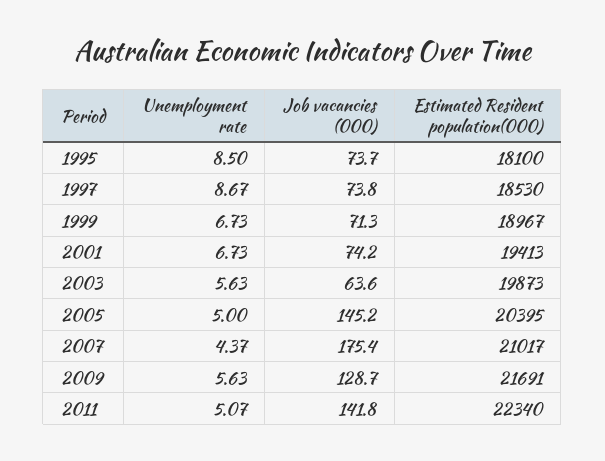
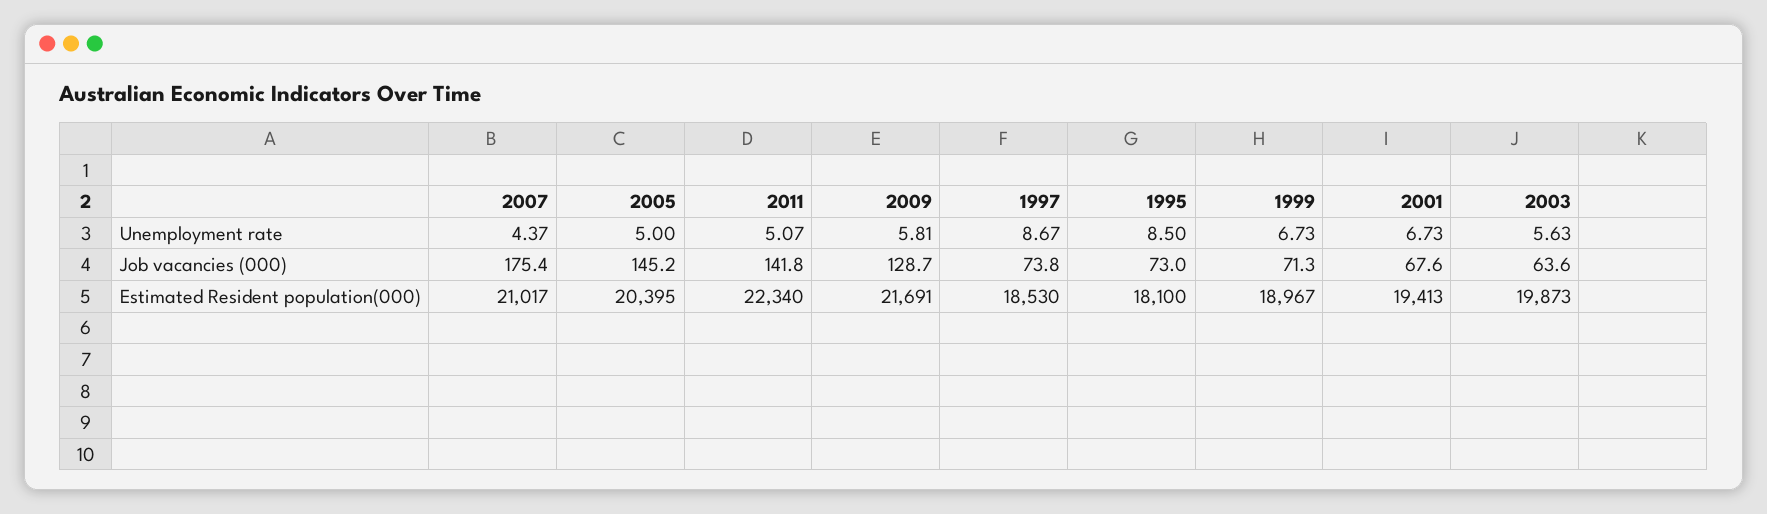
Job vacancies (000), 1995: 73.7 -> 73
Job vacancies (000), 2001: 74.2 -> 67.6
Unemployment rate, 2009: 5.63 -> 5.81

